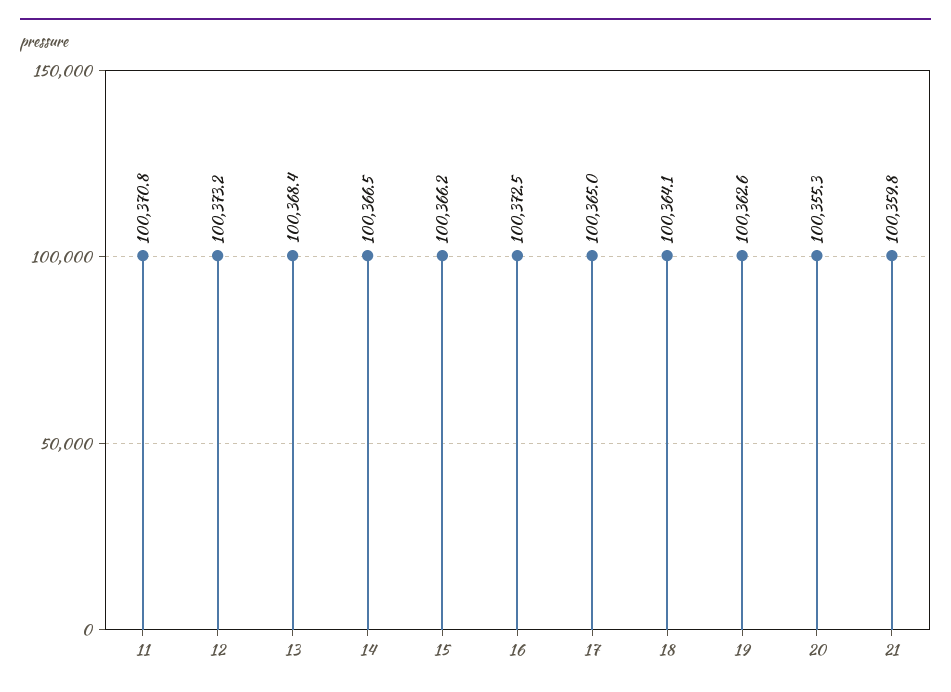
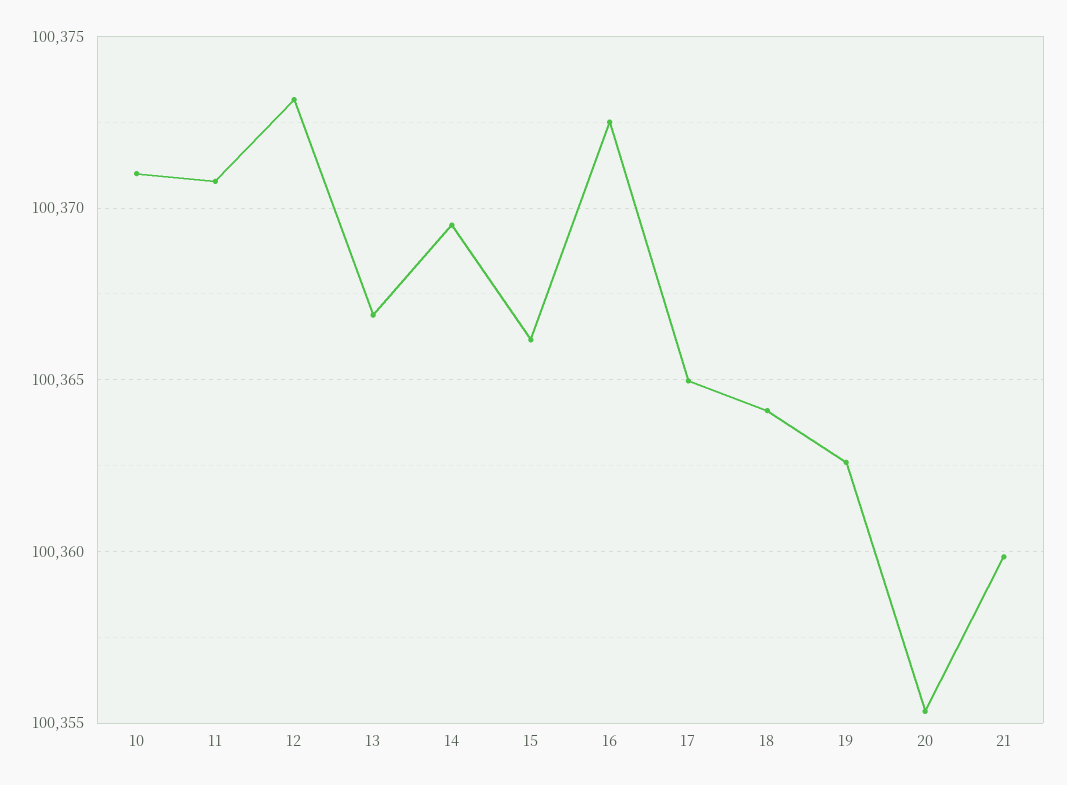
13: 100368.4 -> 100367
14: 100366.5 -> 100369.5
10: none -> 100371

